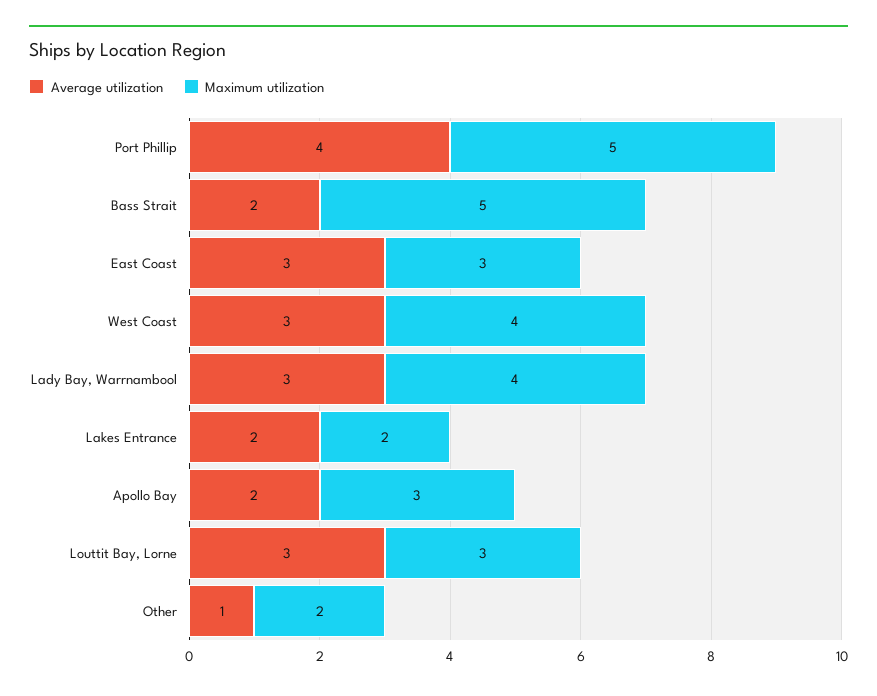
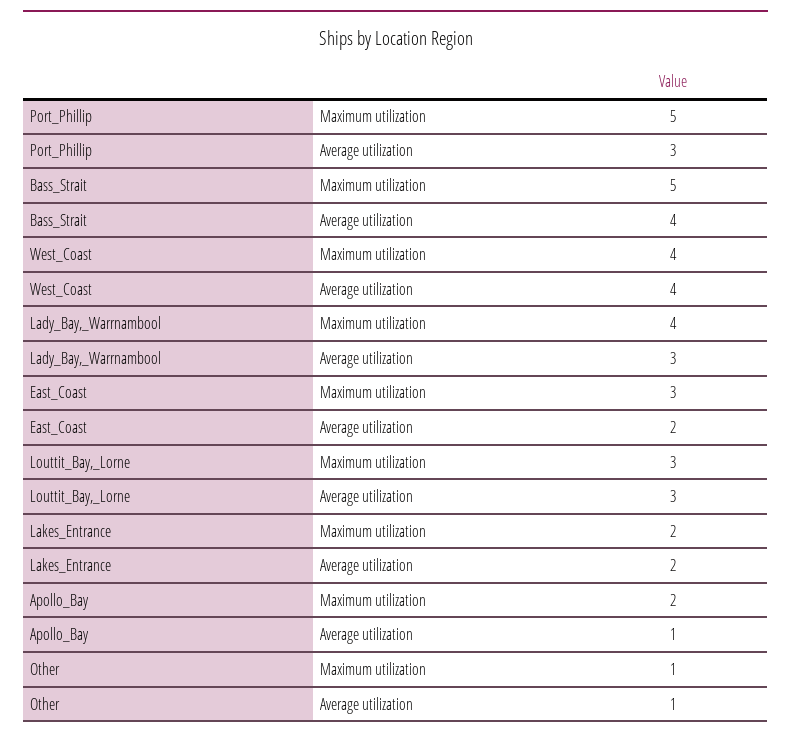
Average utilization, Port Phillip: 4 -> 3
Average utilization, Bass Strait: 2 -> 4
Average utilization, East Coast: 3 -> 2
Average utilization, West Coast: 3 -> 4
Average utilization, Apollo Bay: 2 -> 1
Maximum utilization, Apollo Bay: 3 -> 2
Maximum utilization, Other: 2 -> 1

